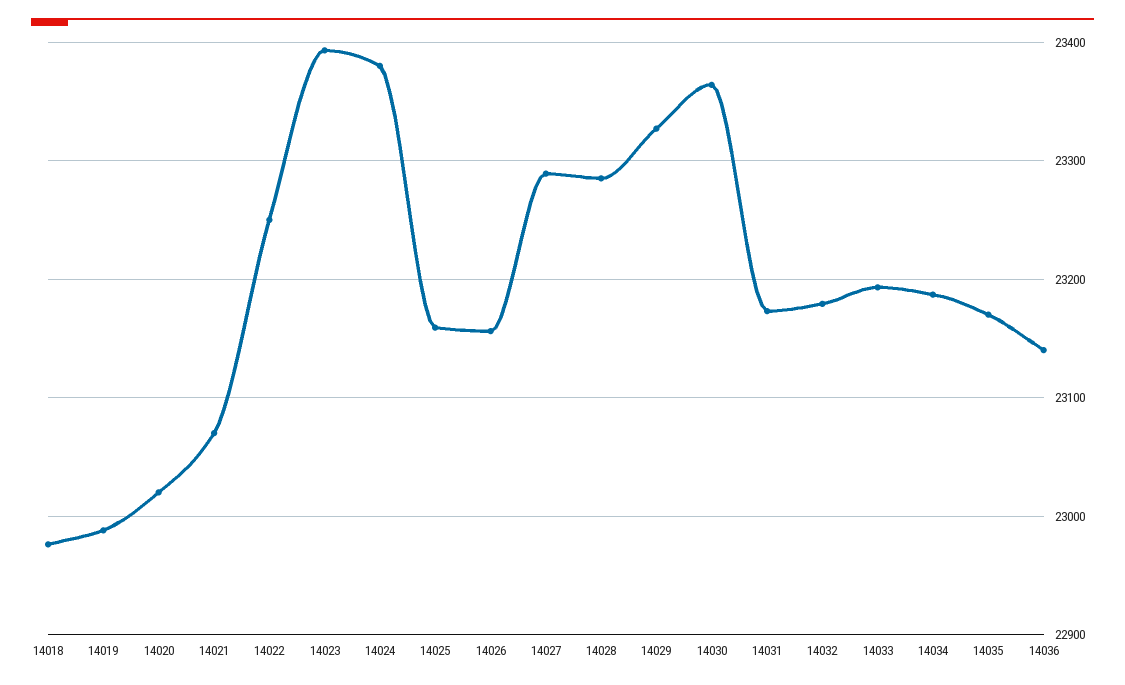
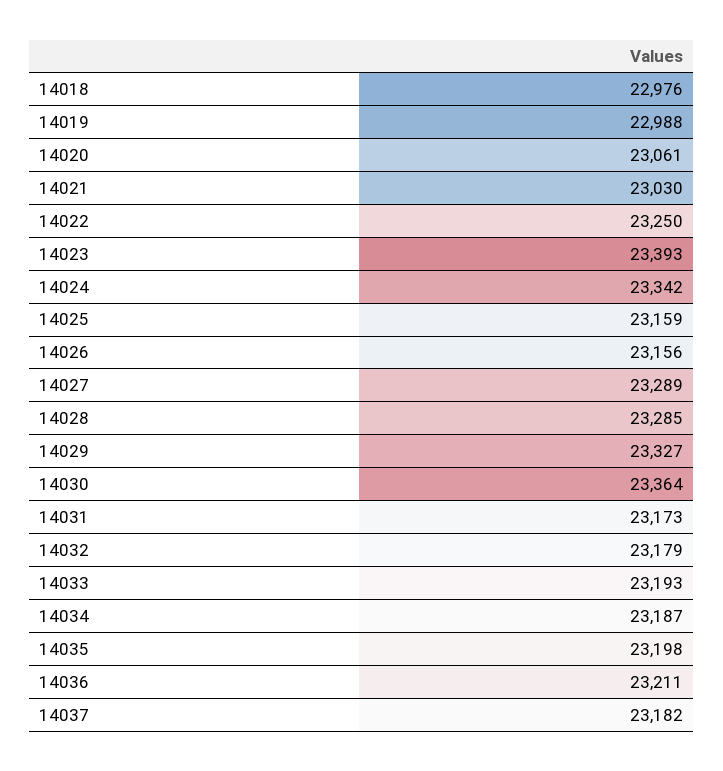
14020: 23020 -> 23061
14021: 23070 -> 23030
14024: 23380 -> 23342
14035: 23170 -> 23198
14036: 23140 -> 23211
14037: none -> 23182

